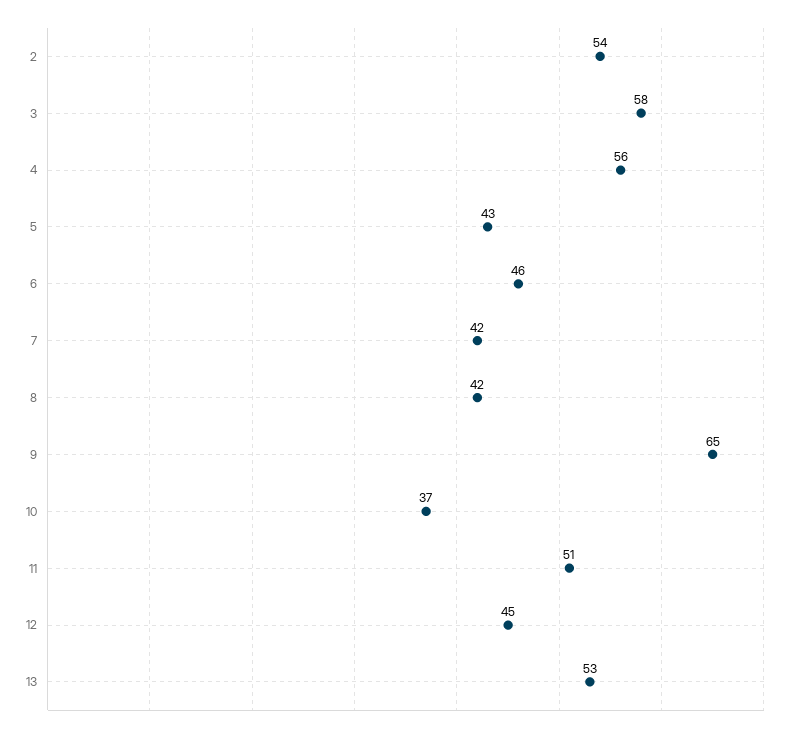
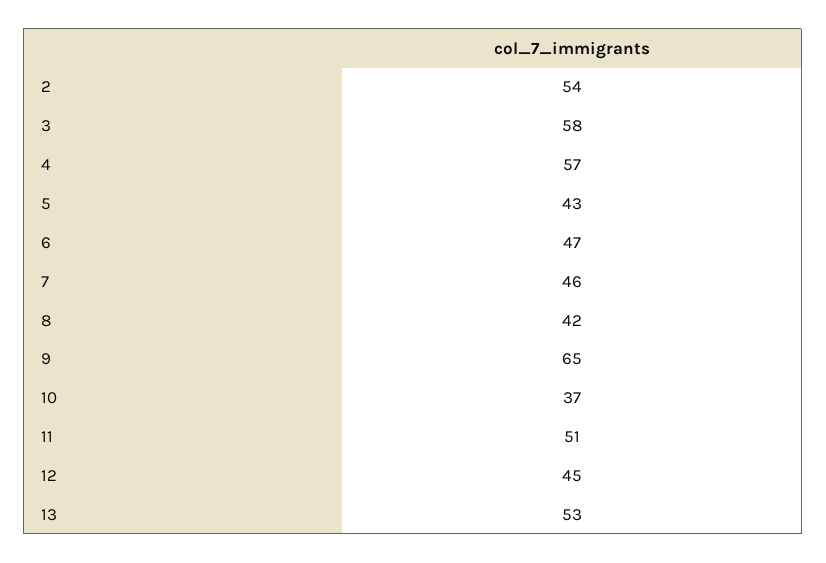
4: 56 -> 57
6: 46 -> 47
7: 42 -> 46

